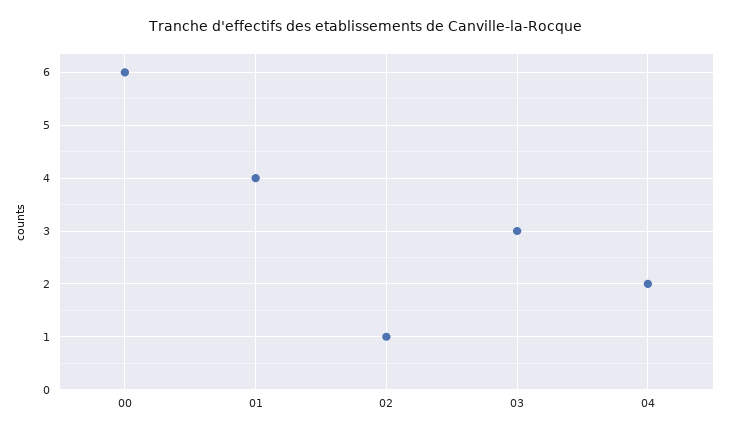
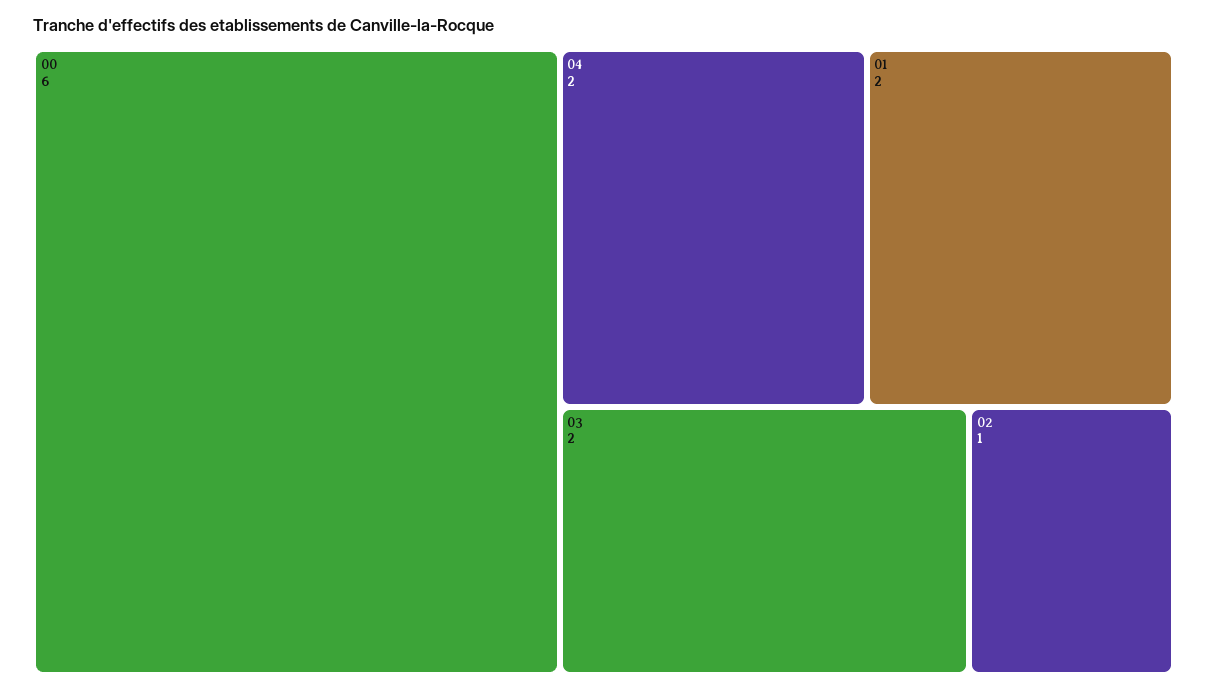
01: 4 -> 2
03: 3 -> 2

